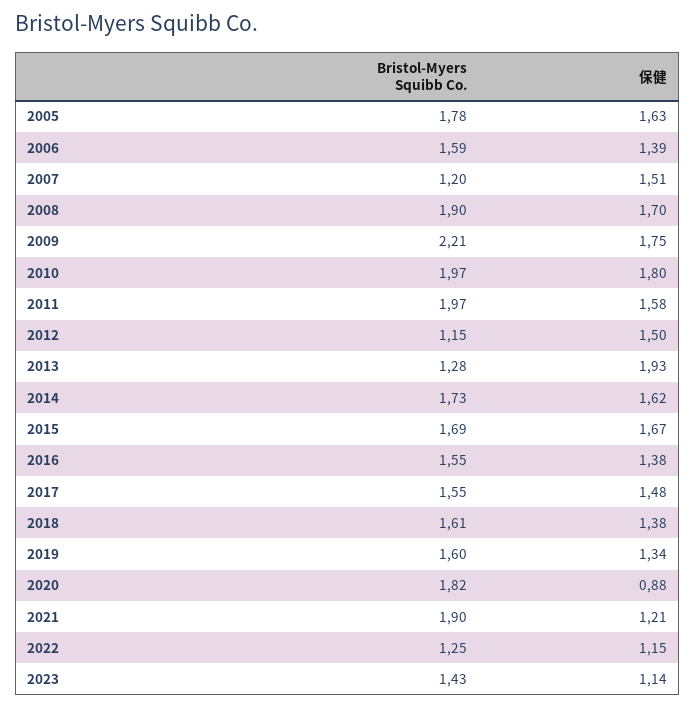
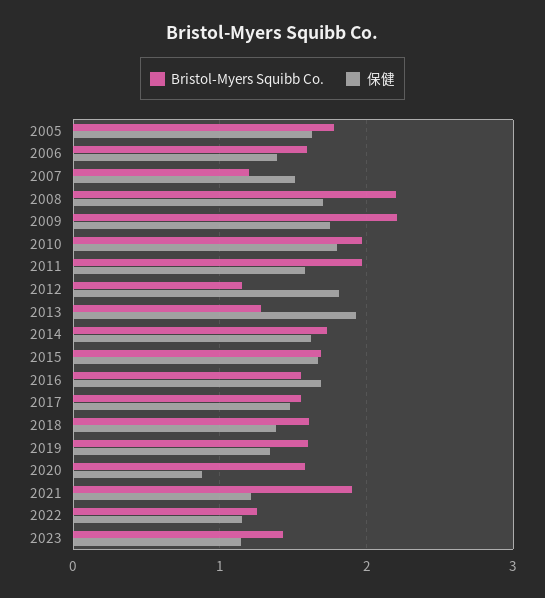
Bristol-Myers Squibb Co., 2008: 1.9 -> 2.2
保健, 2012: 1.5 -> 1.8
保健, 2016: 1.38 -> 1.7
Bristol-Myers Squibb Co., 2020: 1.82 -> 1.6

